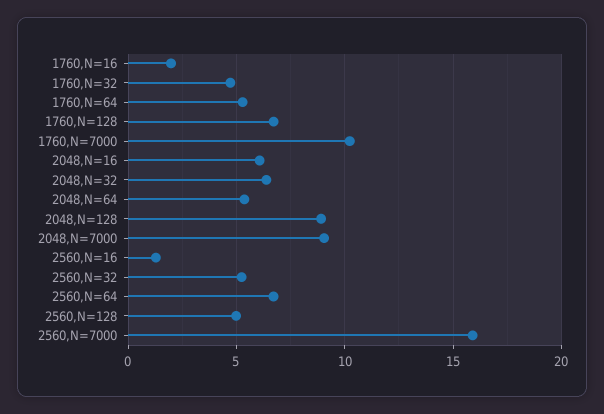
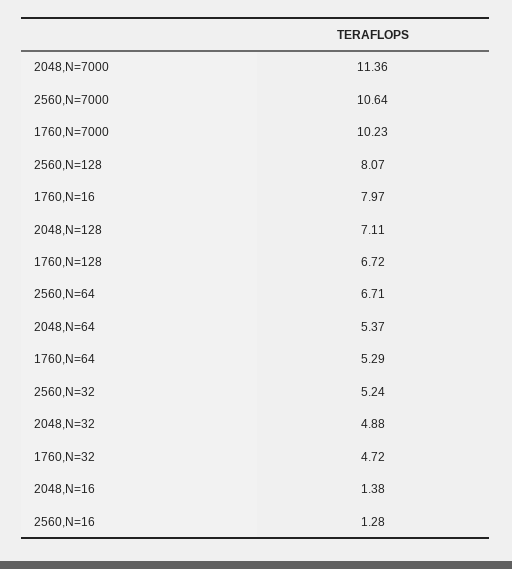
1760,N=16: 2 -> 7.97
2048,N=16: 6 -> 1.38
2048,N=32: 6.5 -> 4.88
2048,N=128: 9 -> 7.11
2048,N=7000: 9 -> 11.36
2560,N=128: 5 -> 8.07
2560,N=7000: 16 -> 10.64

